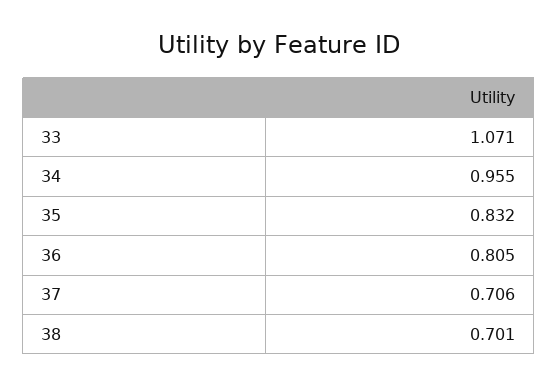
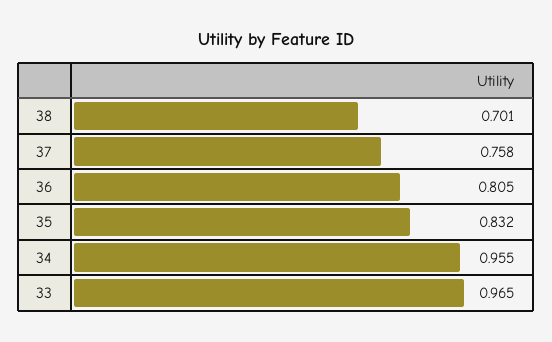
33: 1.071 -> 0.965
37: 0.706 -> 0.758

